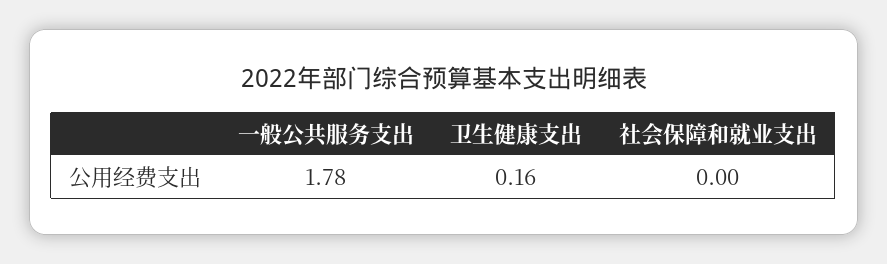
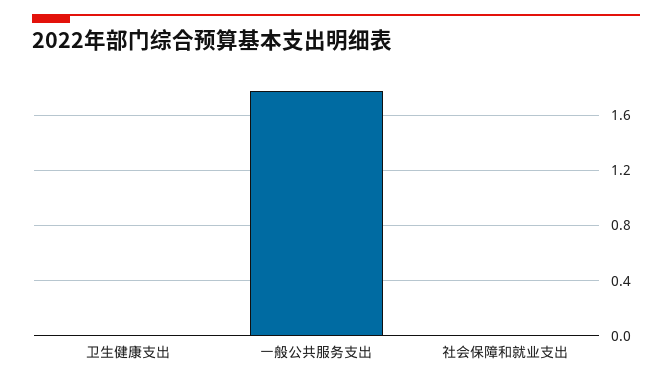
卫生健康支出: 0.16 -> 0

